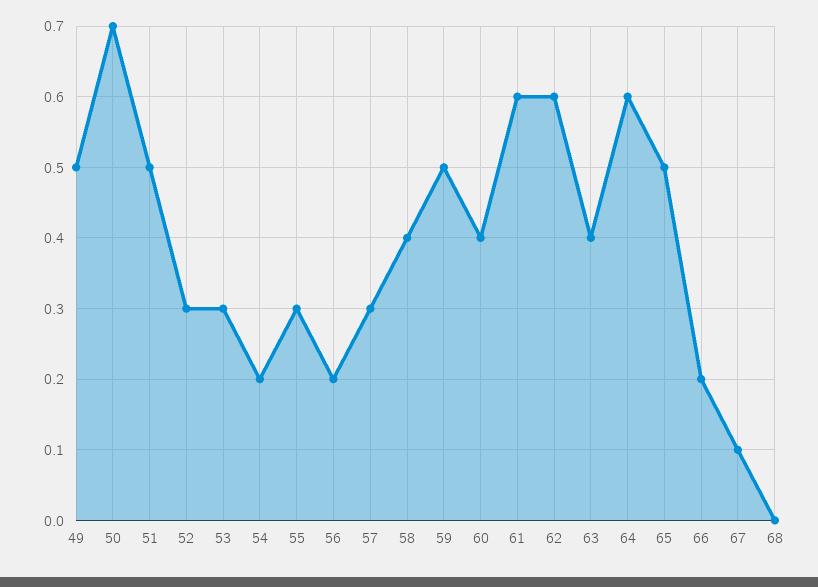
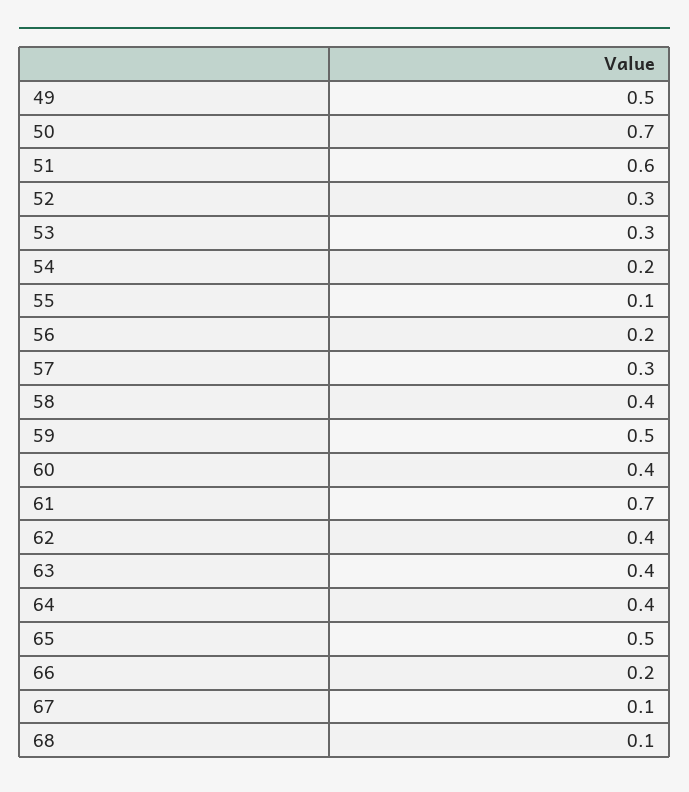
51: 0.5 -> 0.6
55: 0.3 -> 0.1
61: 0.6 -> 0.7
62: 0.6 -> 0.4
64: 0.6 -> 0.4
68: 0 -> 0.1

